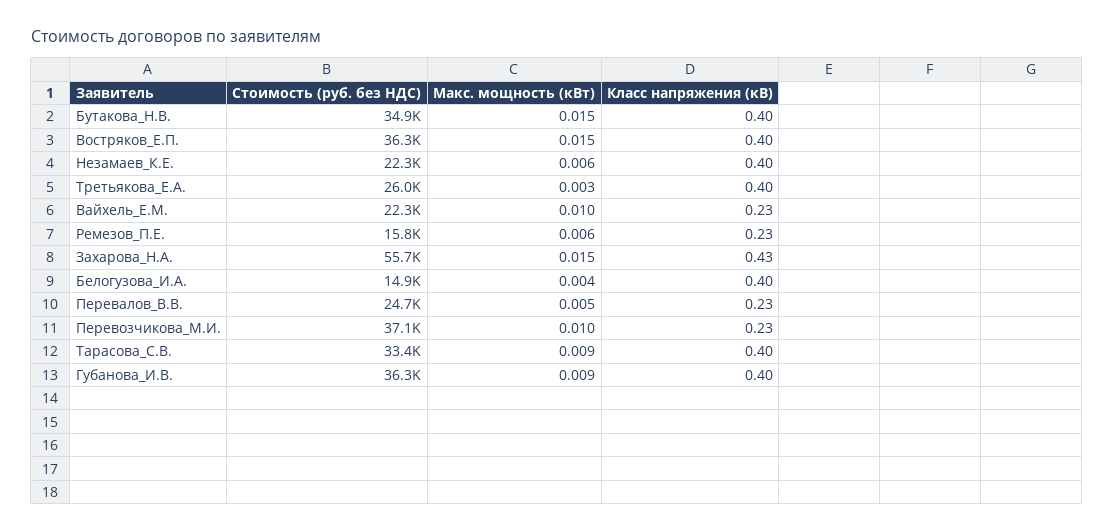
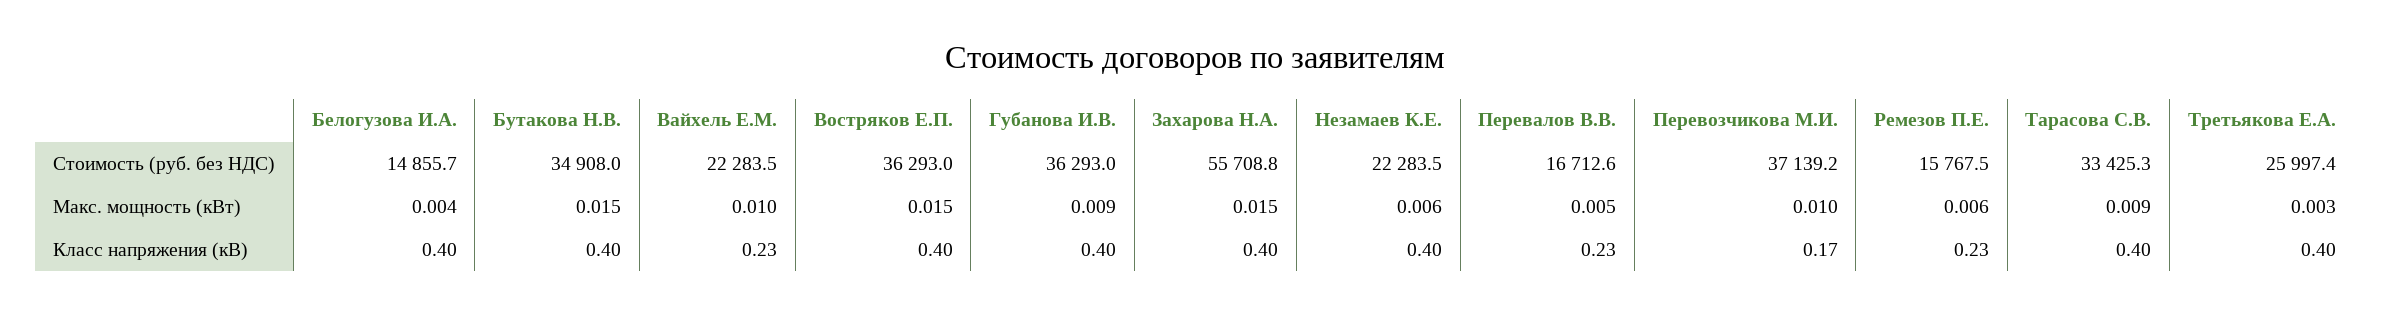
Класс напряжения (кВ), Захарова_Н.А.: 0.43 -> 0.4
Стоимость (руб. без НДС), Перевалов_В.В.: 24700 -> 16712.6
Класс напряжения (кВ), Перевозчикова_М.И.: 0.23 -> 0.17

